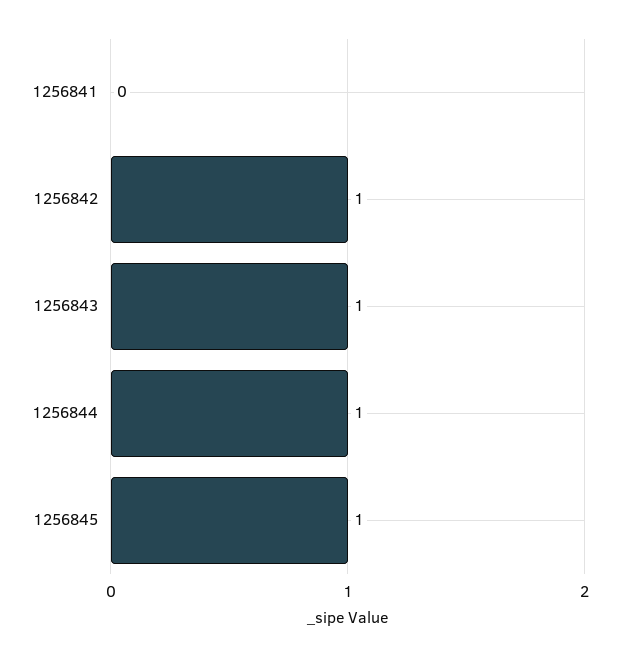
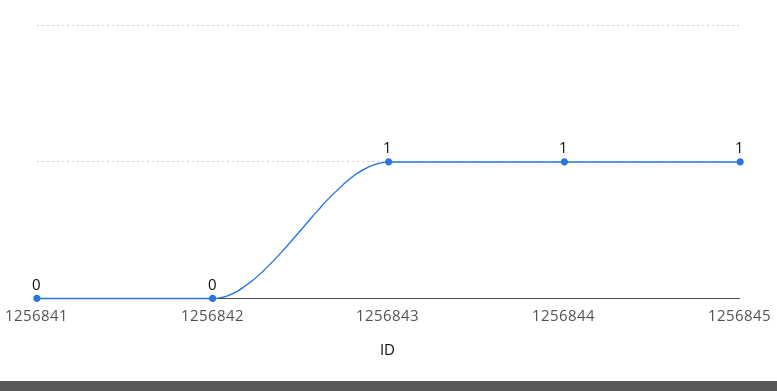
1256842: 1 -> 0

